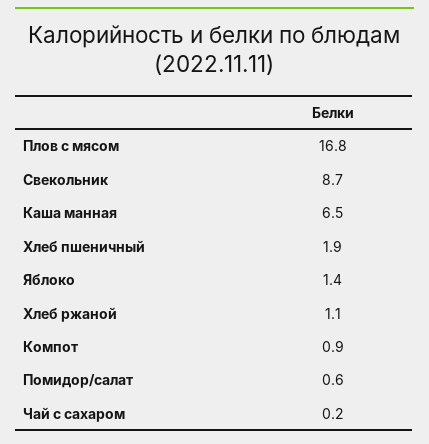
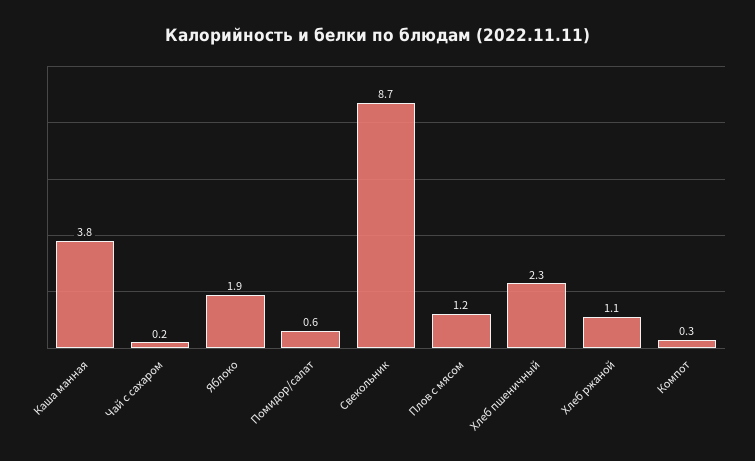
Плов с мясом: 16.8 -> 1.2
Каша манная: 6.5 -> 3.8
Хлеб пшеничный: 1.9 -> 2.3
Яблоко: 1.4 -> 1.9
Компот: 0.9 -> 0.3

